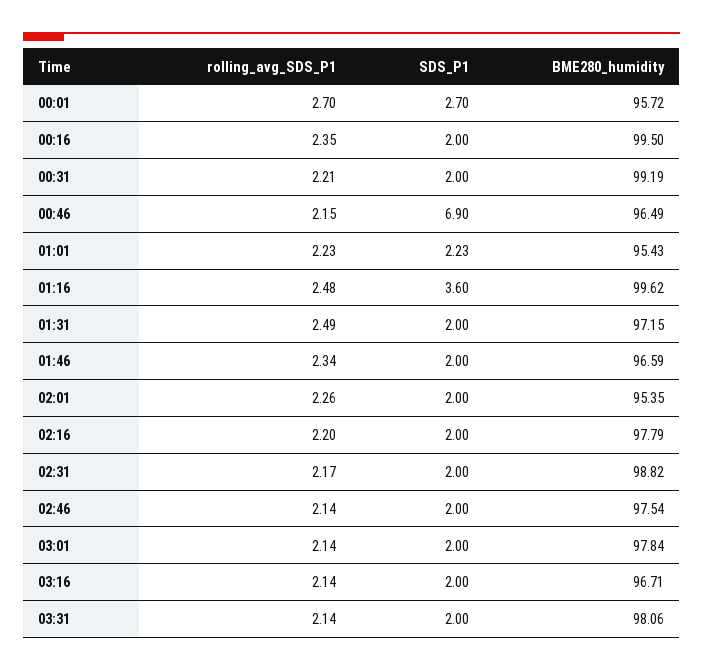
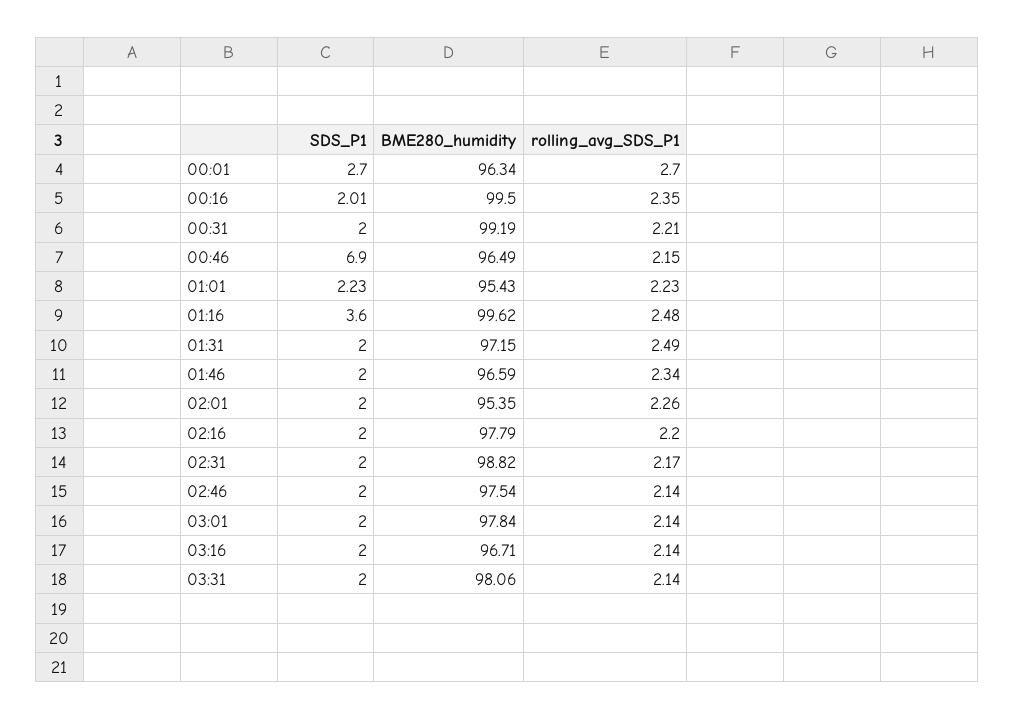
BME280_humidity, 00:01: 95.72 -> 96.34
SDS_P1, 00:16: 2 -> 2.01

